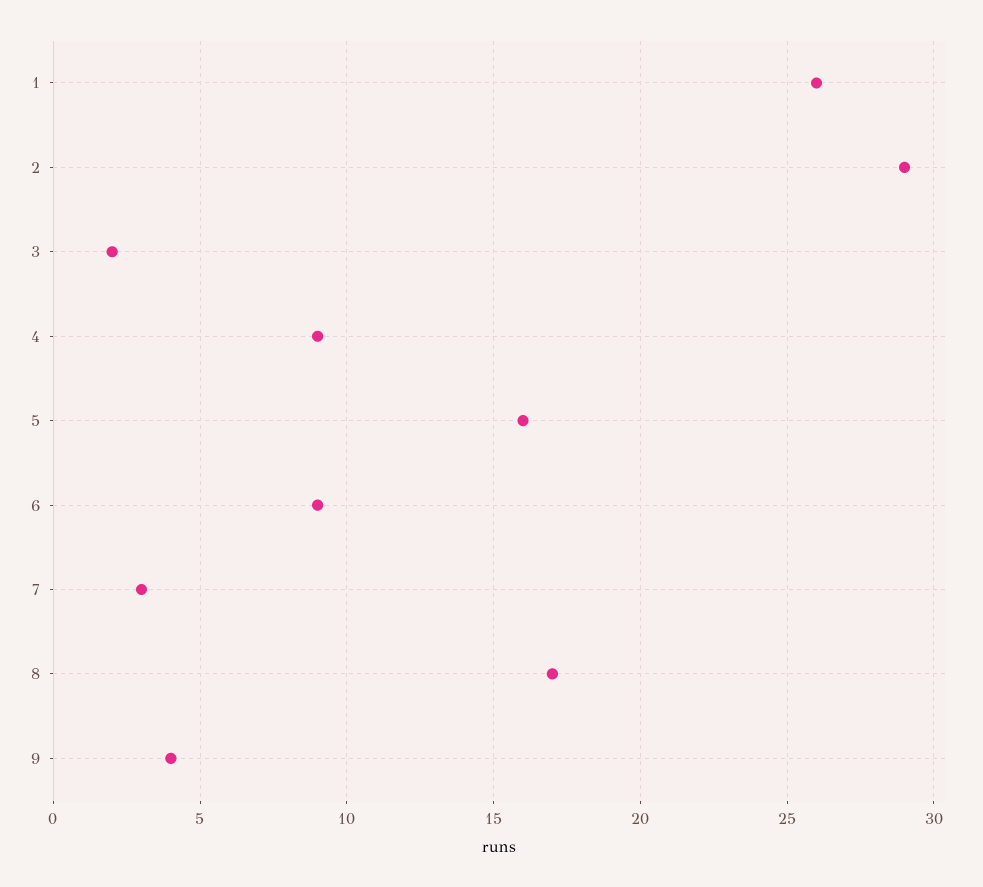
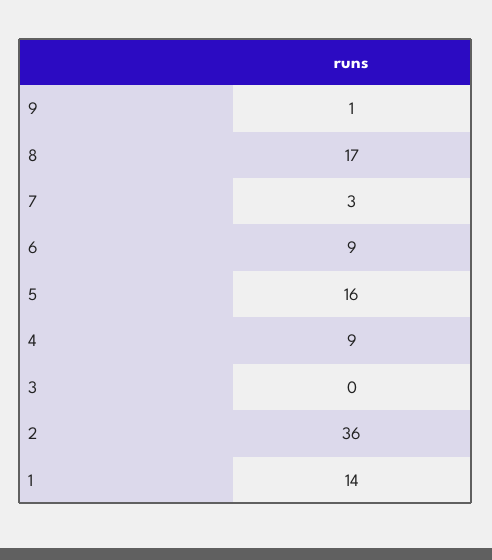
1: 26 -> 14
2: 29 -> 36
3: 2 -> 0
9: 4 -> 1

